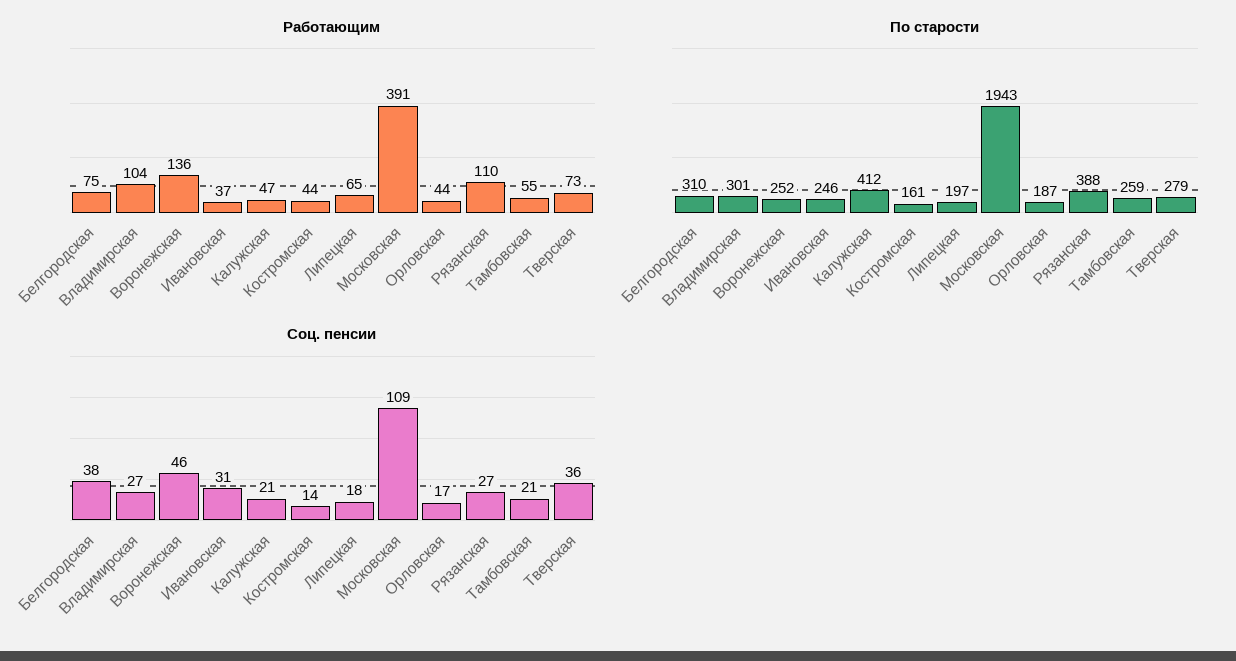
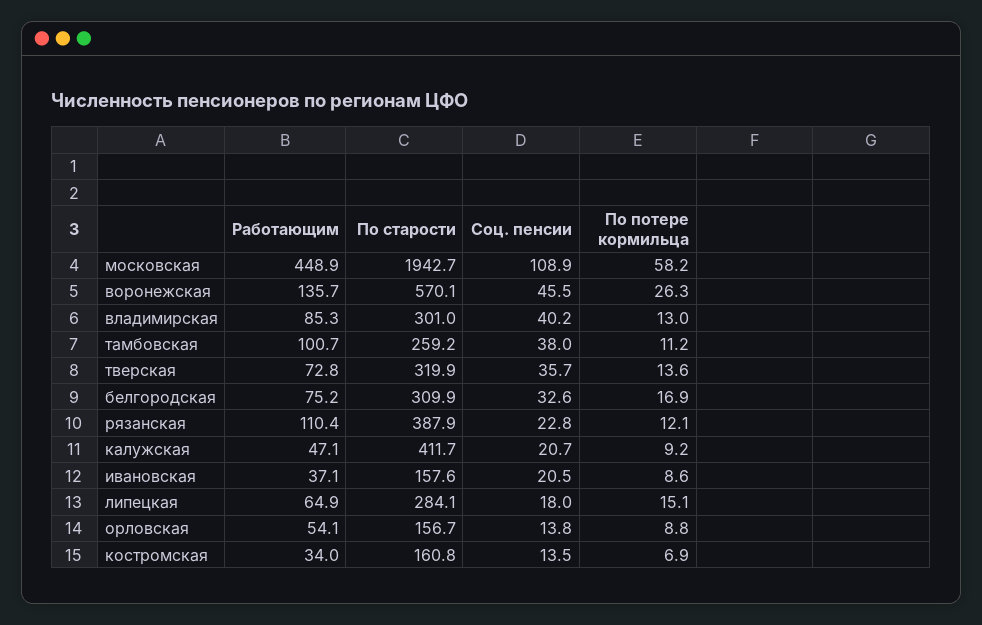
Работающим, Владимирская: 104 -> 85.3
Работающим, Костромская: 44 -> 34
Работающим, Московская: 391 -> 448.9
Работающим, Орловская: 44 -> 54.1
Работающим, Тамбовская: 55 -> 100.7
По старости, Воронежская: 252 -> 570.1
По старости, Ивановская: 246 -> 157.6
По старости, Липецкая: 197 -> 284.1
По старости, Орловская: 187 -> 156.7
По старости, Тверская: 279 -> 319.9
Соц. пенсии, Белгородская: 38 -> 32.6
Соц. пенсии, Владимирская: 27 -> 40.2
Соц. пенсии, Ивановская: 31 -> 20.5
Соц. пенсии, Орловская: 17 -> 13.8
Соц. пенсии, Рязанская: 27 -> 22.8
Соц. пенсии, Тамбовская: 21 -> 38
По потере кормильца, Московская: none -> 58.2
По потере кормильца, Воронежская: none -> 26.3
По потере кормильца, Владимирская: none -> 13
По потере кормильца, Тамбовская: none -> 11.2
По потере кормильца, Тверская: none -> 13.6
По потере кормильца, Белгородская: none -> 16.9
По потере кормильца, Рязанская: none -> 12.1
По потере кормильца, Калужская: none -> 9.2
По потере кормильца, Ивановская: none -> 8.6
По потере кормильца, Липецкая: none -> 15.1
По потере кормильца, Орловская: none -> 8.8
По потере кормильца, Костромская: none -> 6.9

